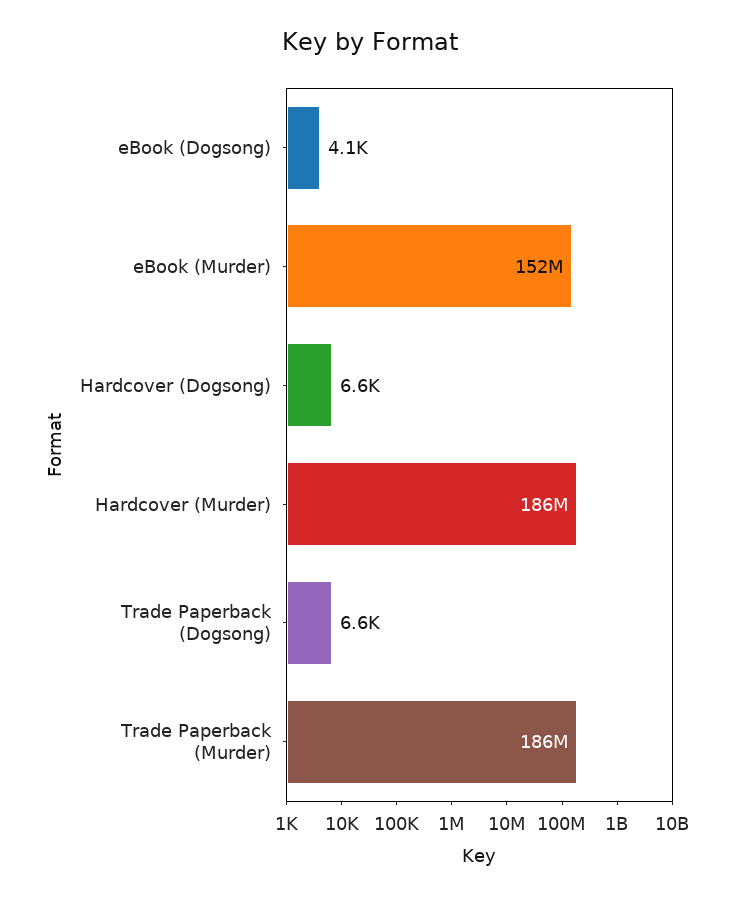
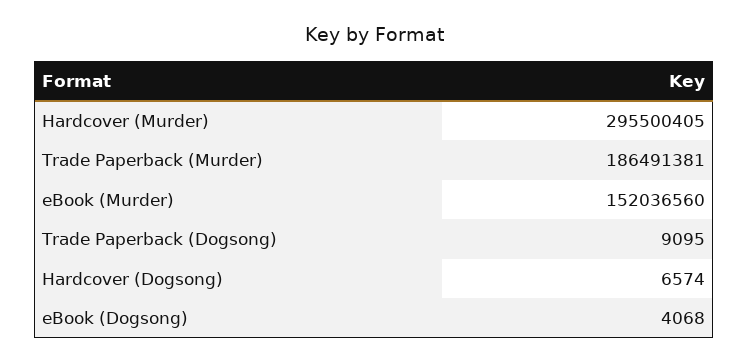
Hardcover (Murder): 186000000 -> 295500405
Trade Paperback (Dogsong): 6600 -> 9095

